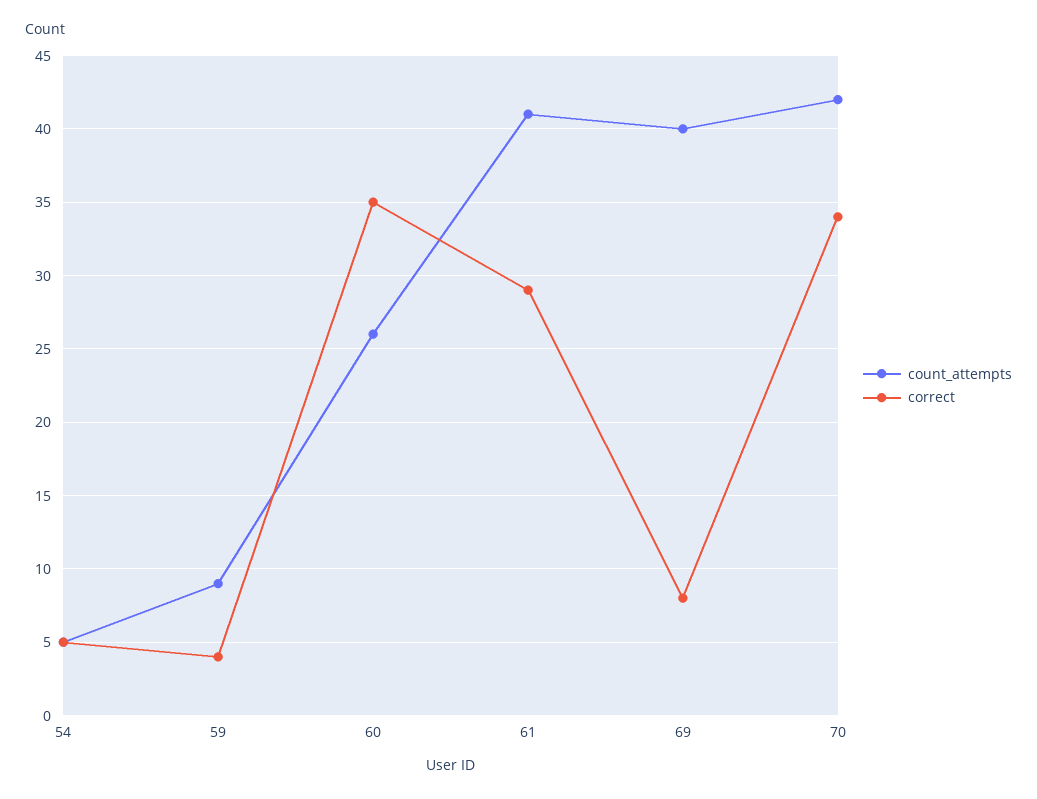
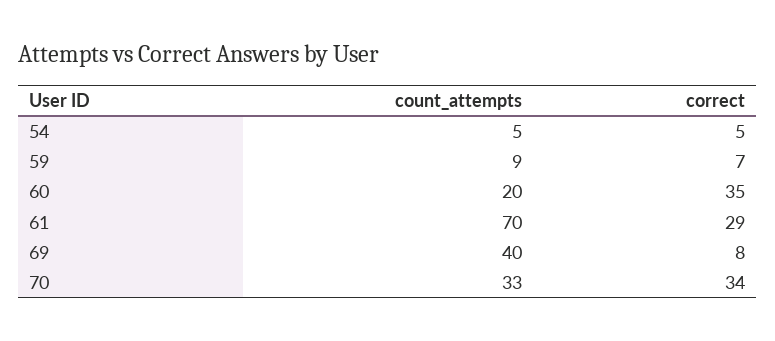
correct, 59: 4 -> 7
count_attempts, 60: 26 -> 20
count_attempts, 61: 41 -> 70
count_attempts, 70: 42 -> 33

